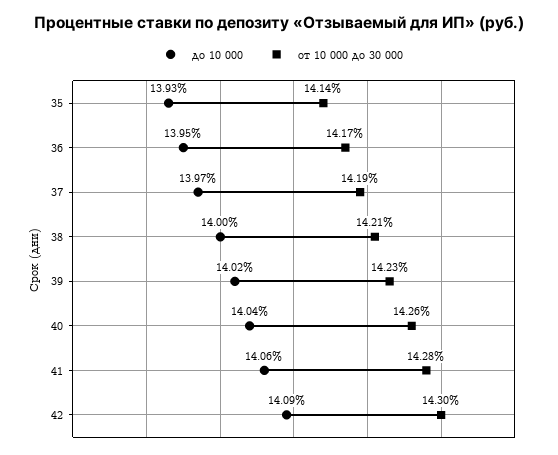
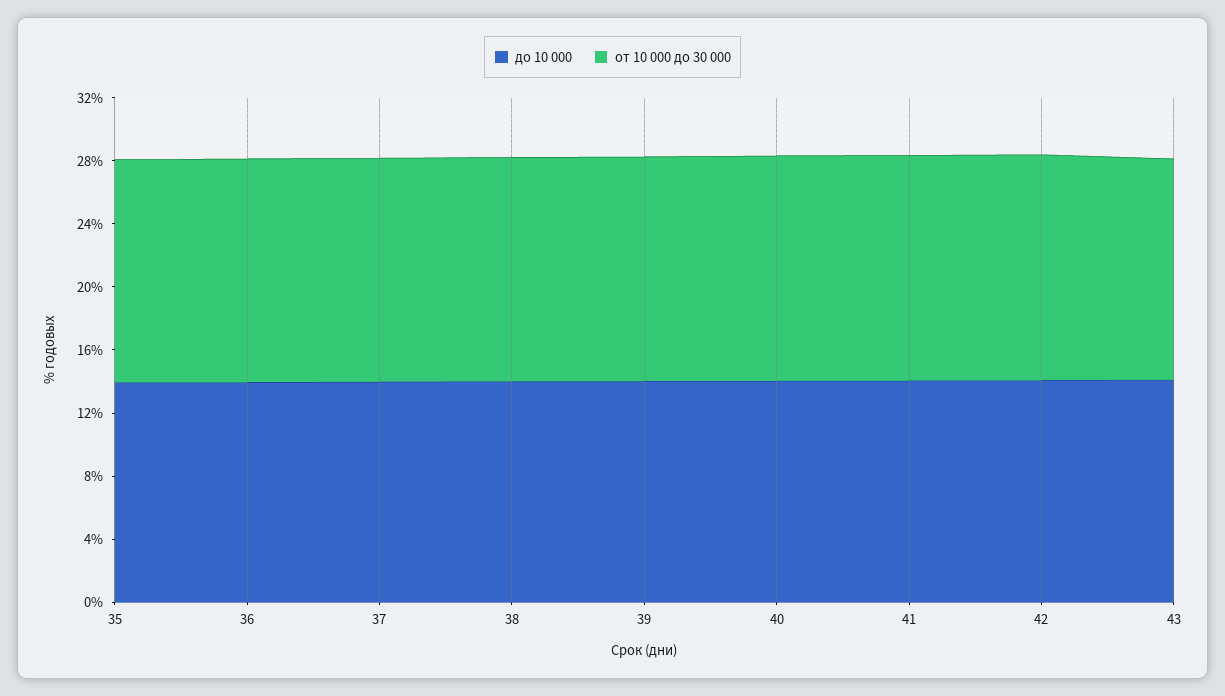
до 10 000, 43: none -> 14
от 10 000 до 30 000, 43: none -> 14

